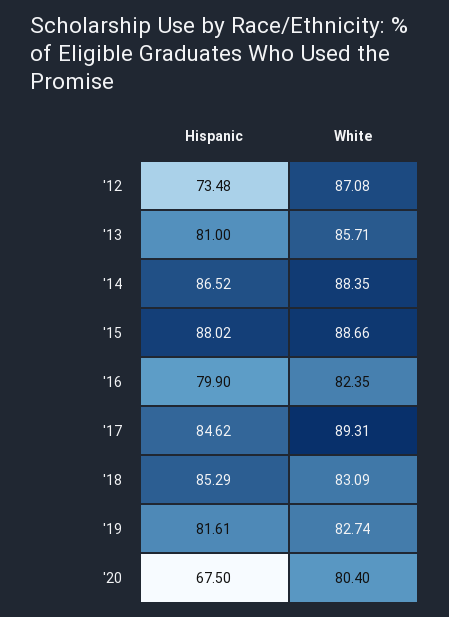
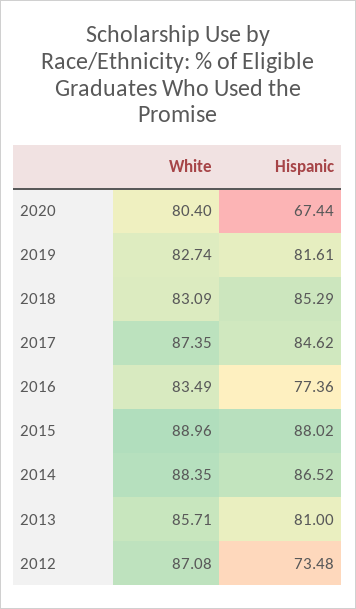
White, '15: 88.66 -> 88.96
Hispanic, '16: 79.9 -> 77.36
White, '16: 82.35 -> 83.49
White, '17: 89.31 -> 87.35
Hispanic, '20: 67.5 -> 67.44

